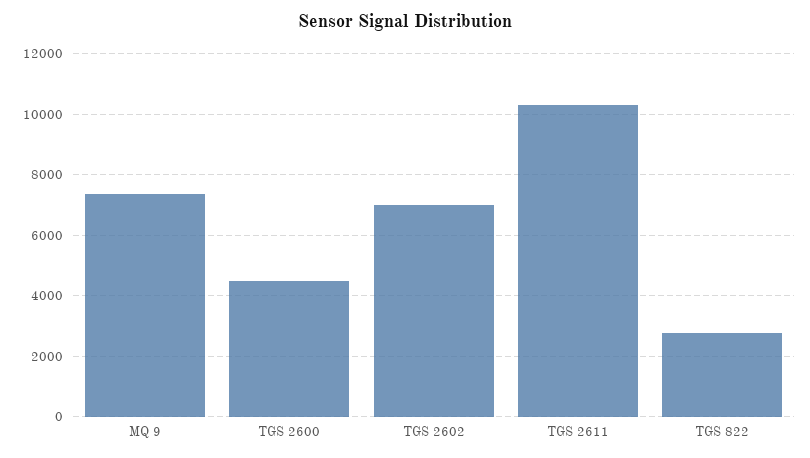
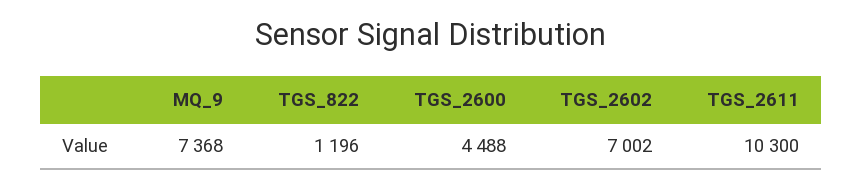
TGS 822: 2800 -> 1196

